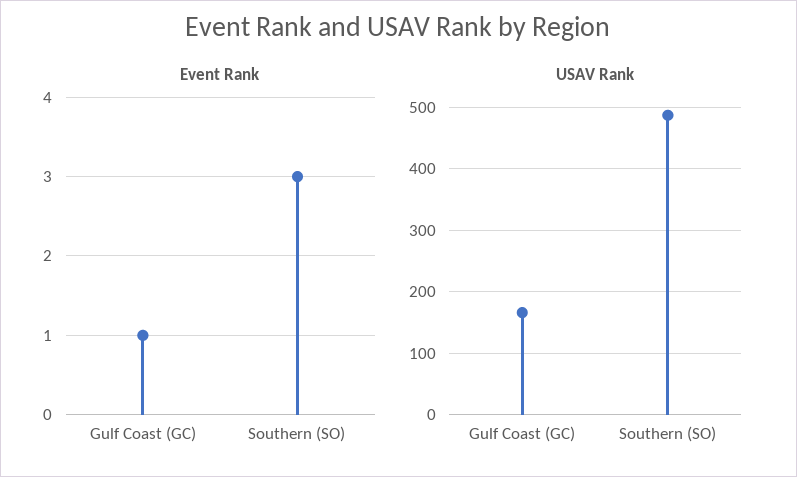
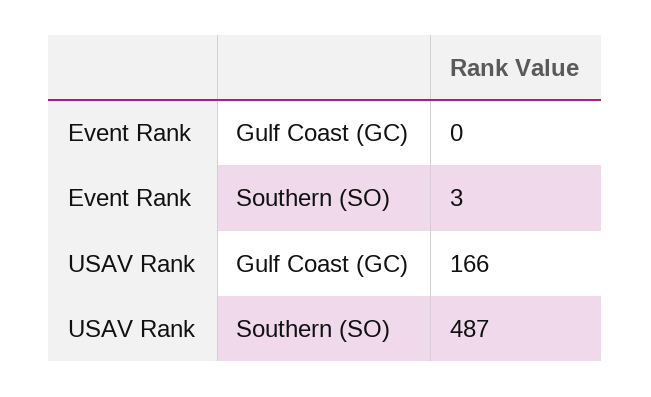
Event Rank, Gulf Coast (GC): 1 -> 0

